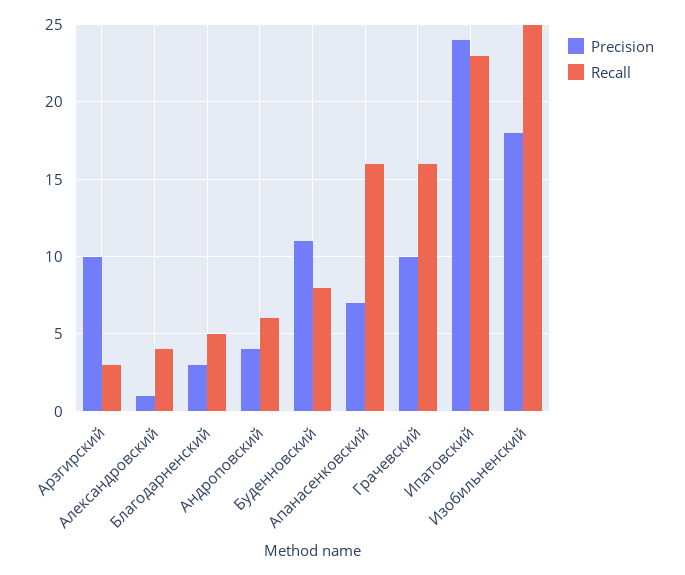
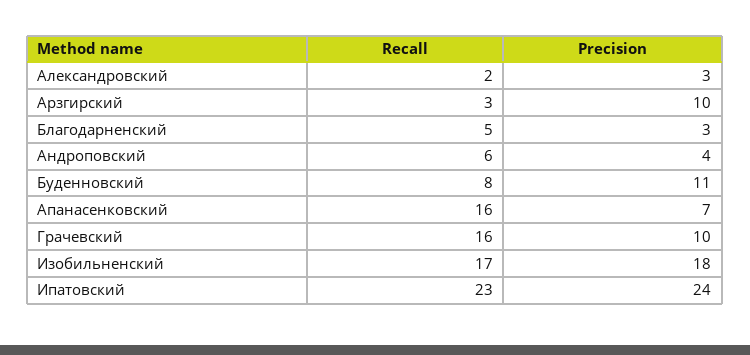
Precision, Александровский: 1 -> 3
Recall, Александровский: 4 -> 2
Recall, Изобильненский: 25 -> 17

